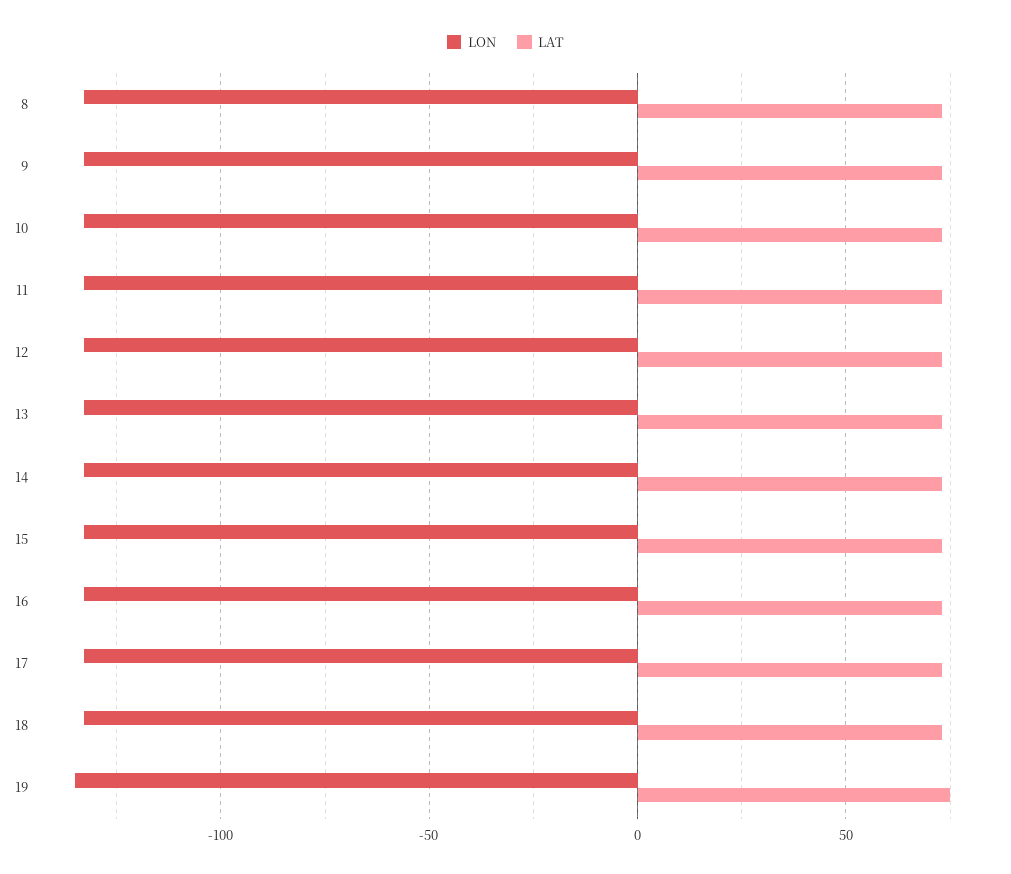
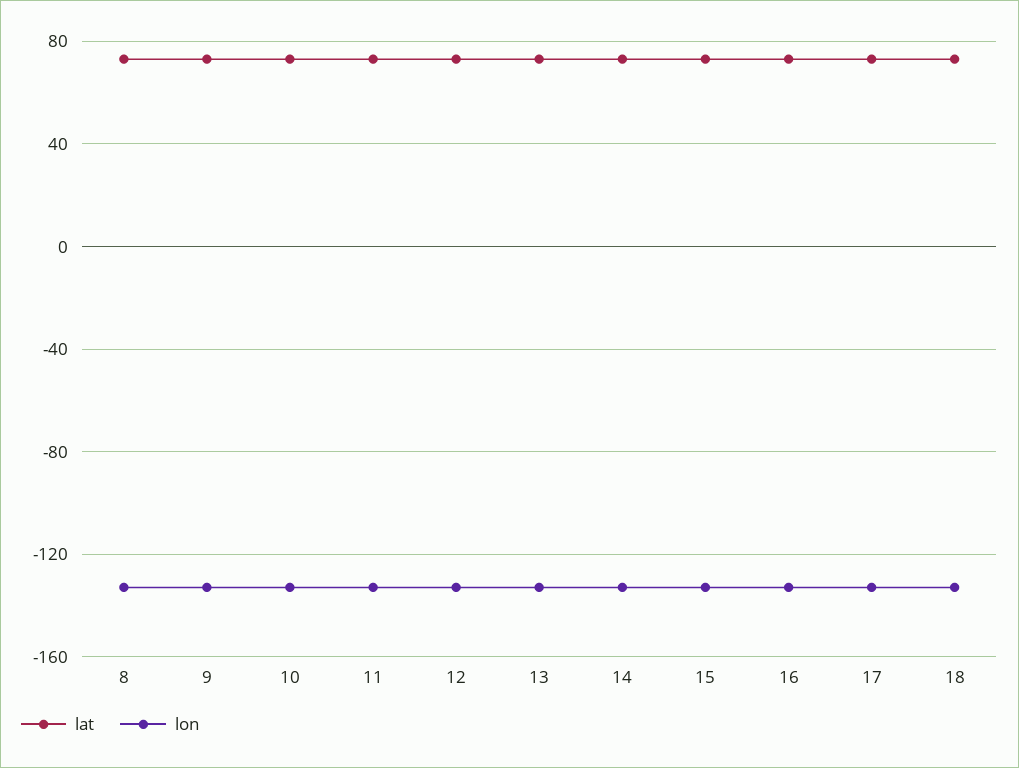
LON, 19: -135 -> none
LAT, 19: 75 -> none

